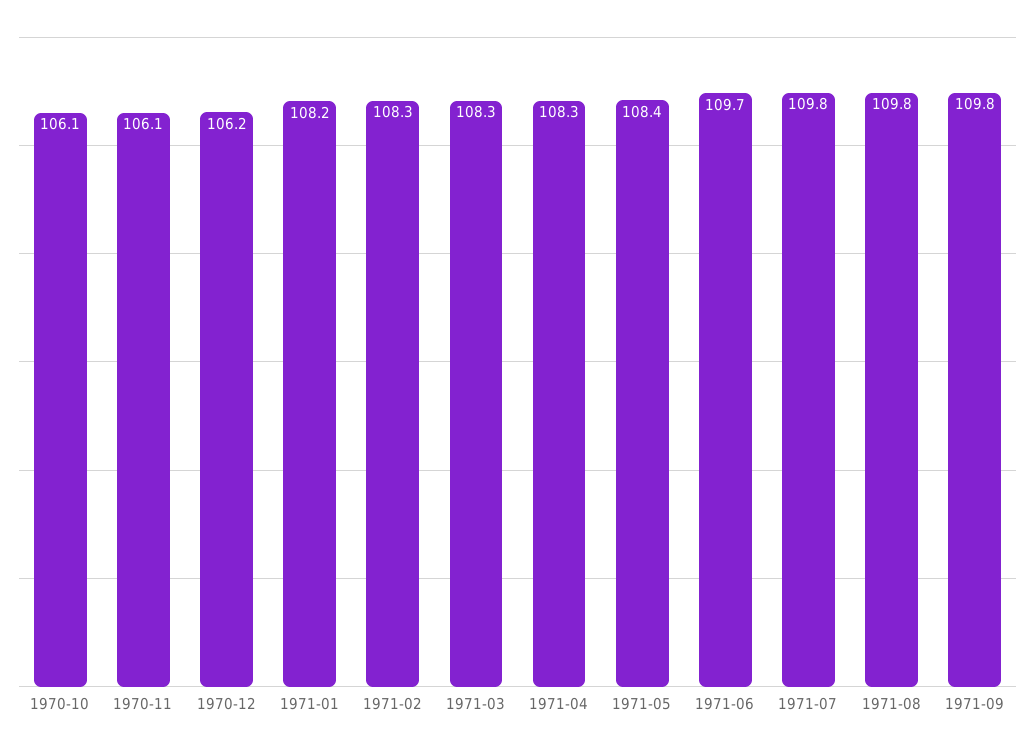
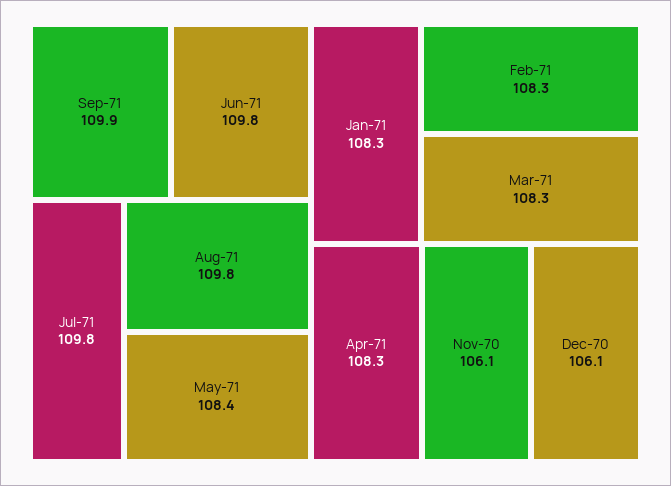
1970-10: 106.1 -> none
1970-12: 106.2 -> 106.1
1971-01: 108.2 -> 108.3
1971-06: 109.7 -> 109.8
1971-09: 109.8 -> 109.9

